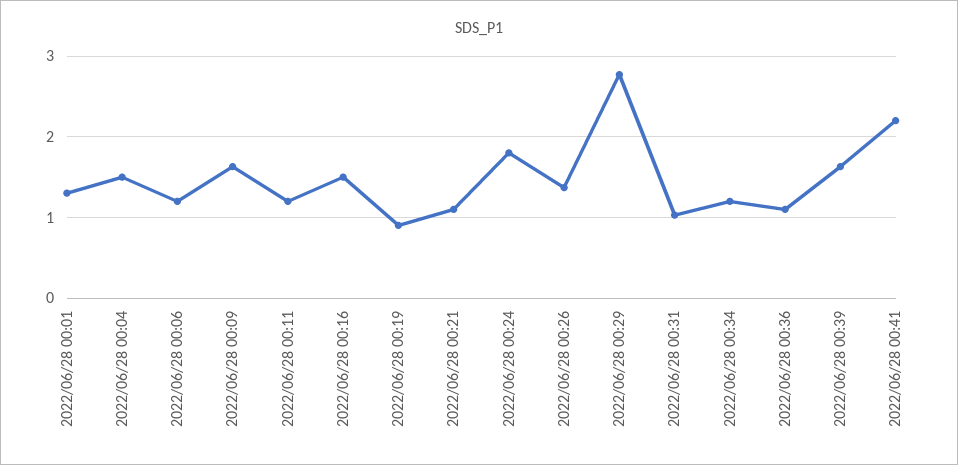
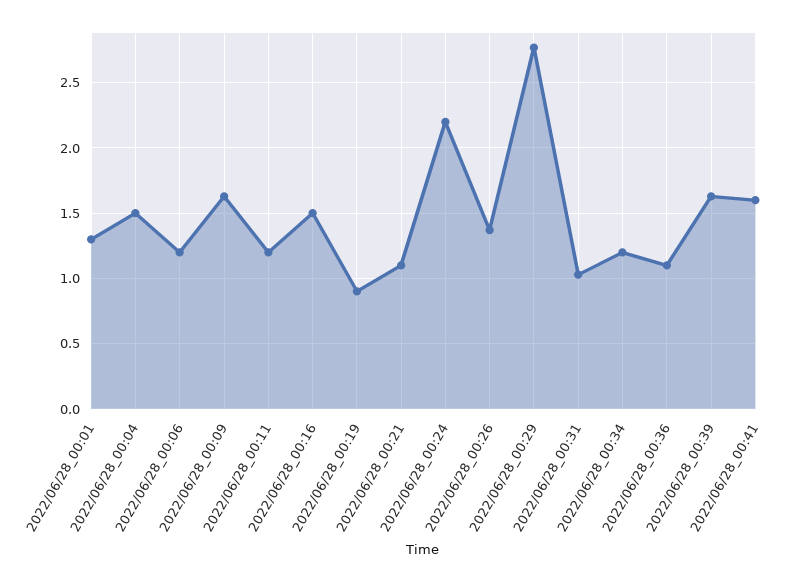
2022/06/28 00:24: 1.8 -> 2.2
2022/06/28 00:41: 2.2 -> 1.6

